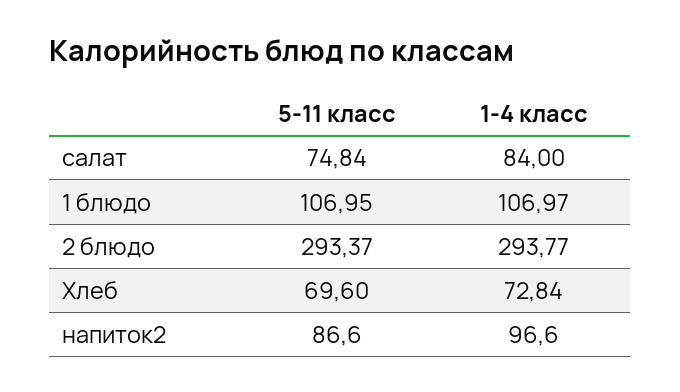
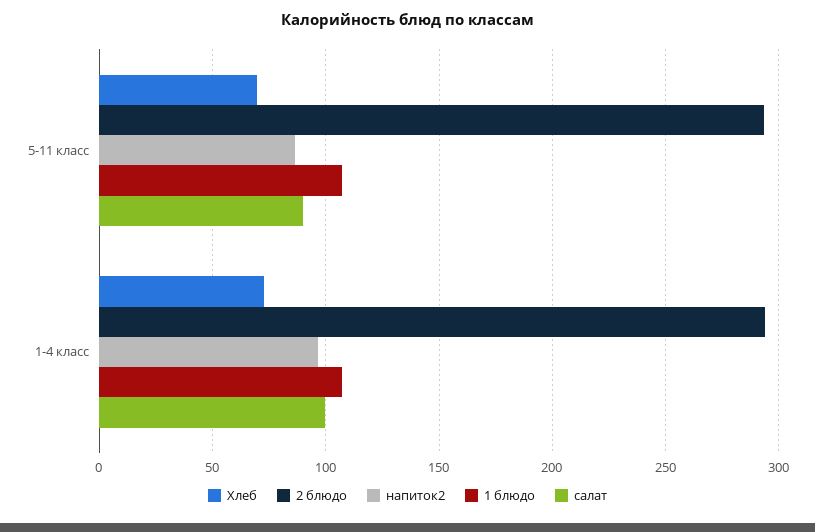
салат, 5-11 класс: 74.84 -> 90
салат, 1-4 класс: 84 -> 100

